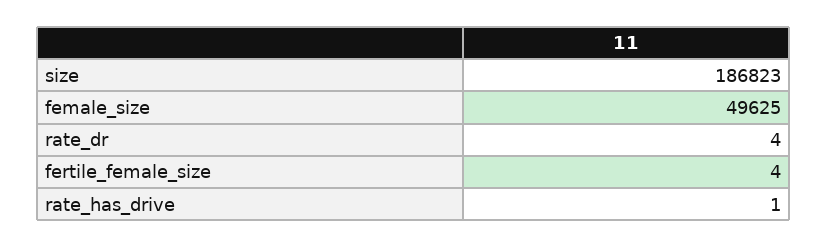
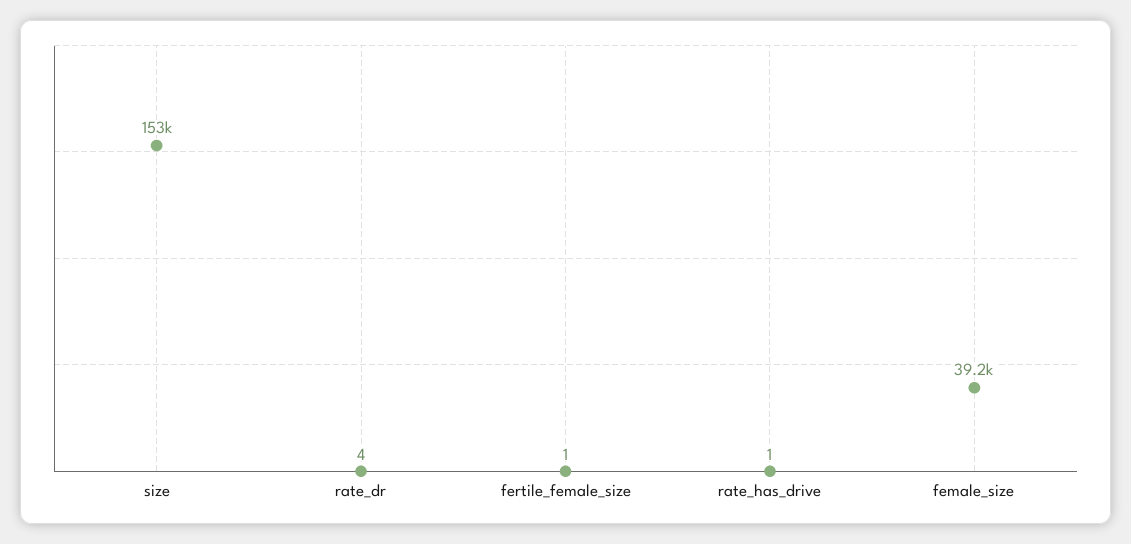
size: 186823 -> 153000
female_size: 49625 -> 39200
fertile_female_size: 4 -> 1

